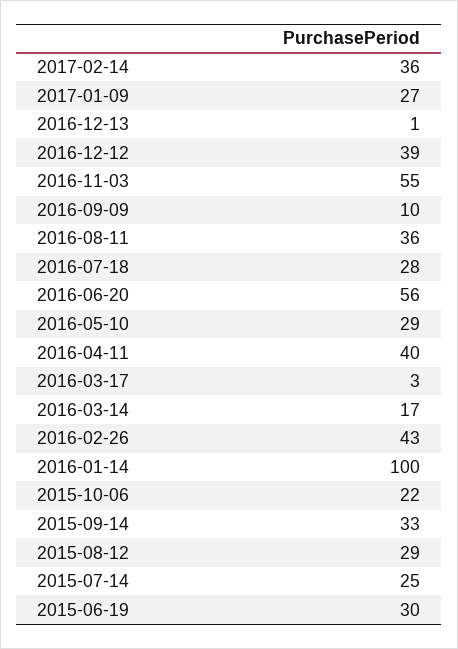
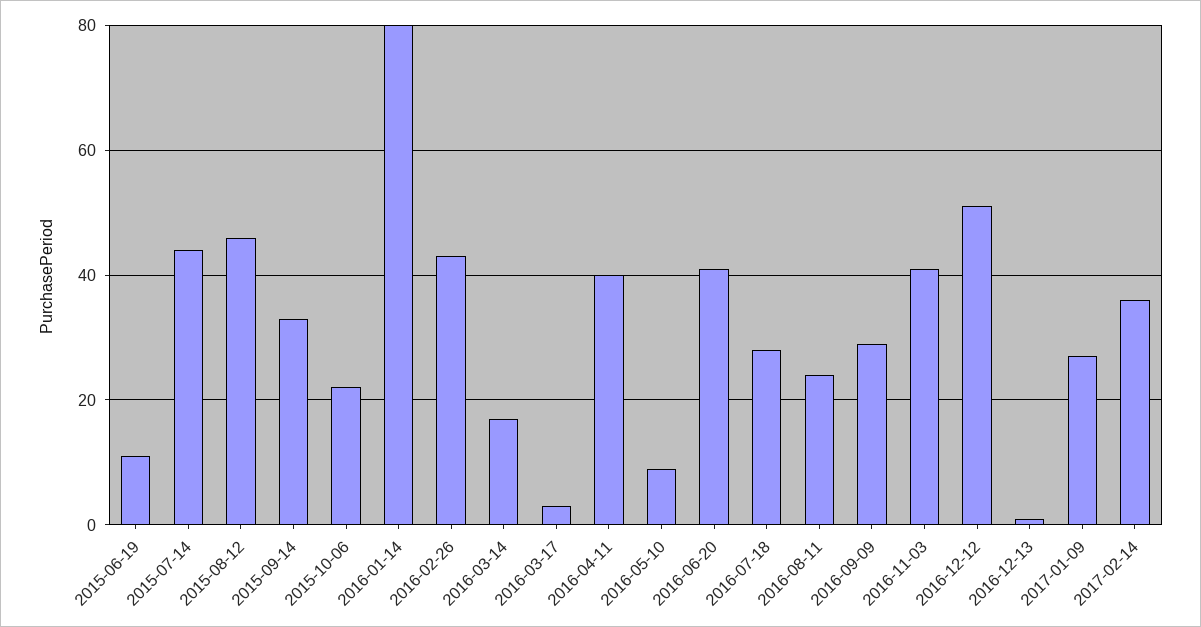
2016-12-12: 39 -> 50
2016-11-03: 55 -> 40
2016-09-09: 10 -> 30
2016-08-11: 36 -> 25
2016-06-20: 56 -> 40
2016-05-10: 29 -> 10
2016-01-14: 100 -> 80
2015-08-12: 29 -> 45
2015-07-14: 25 -> 45
2015-06-19: 30 -> 10

